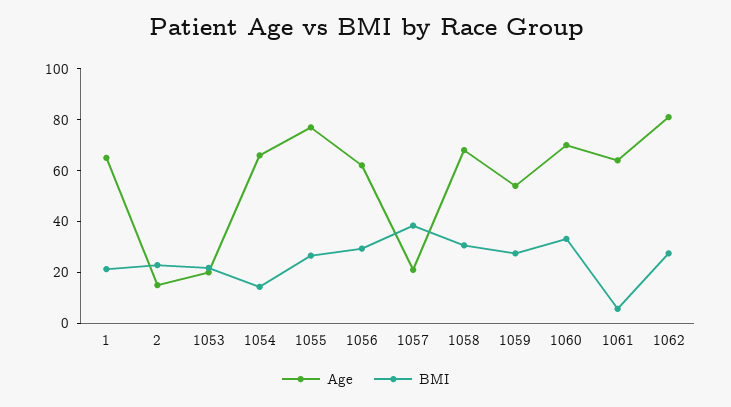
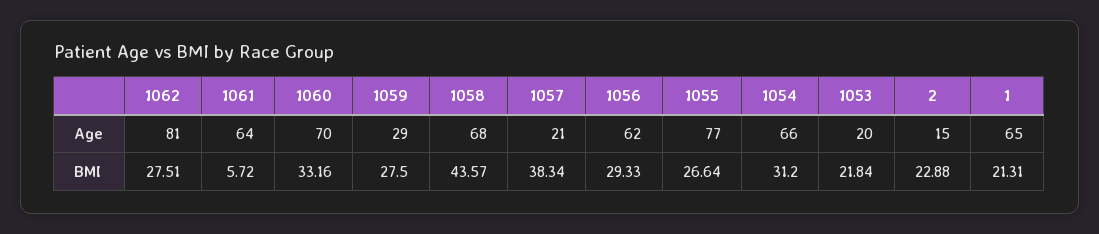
BMI, 1054: 15 -> 31.2
BMI, 1058: 30 -> 43.57
Age, 1059: 55 -> 29

